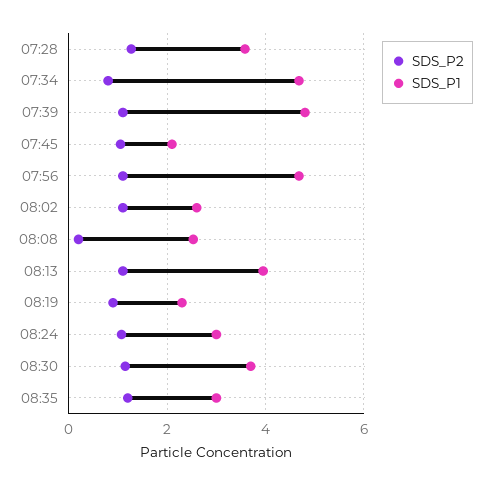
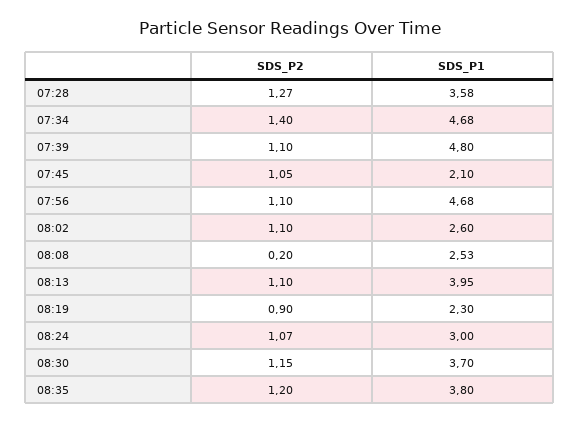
SDS_P2, 07:34: 0.8 -> 1.4
SDS_P1, 08:35: 3 -> 3.8

